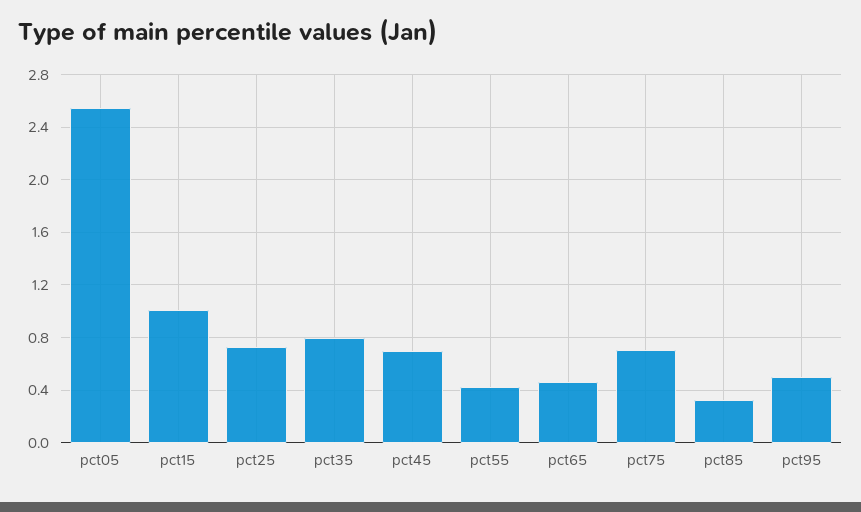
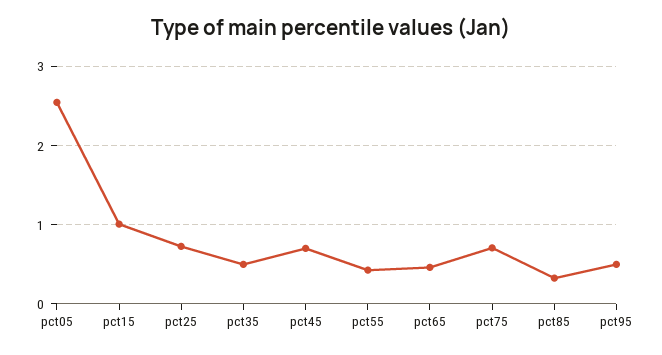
pct35: 0.8 -> 0.5

